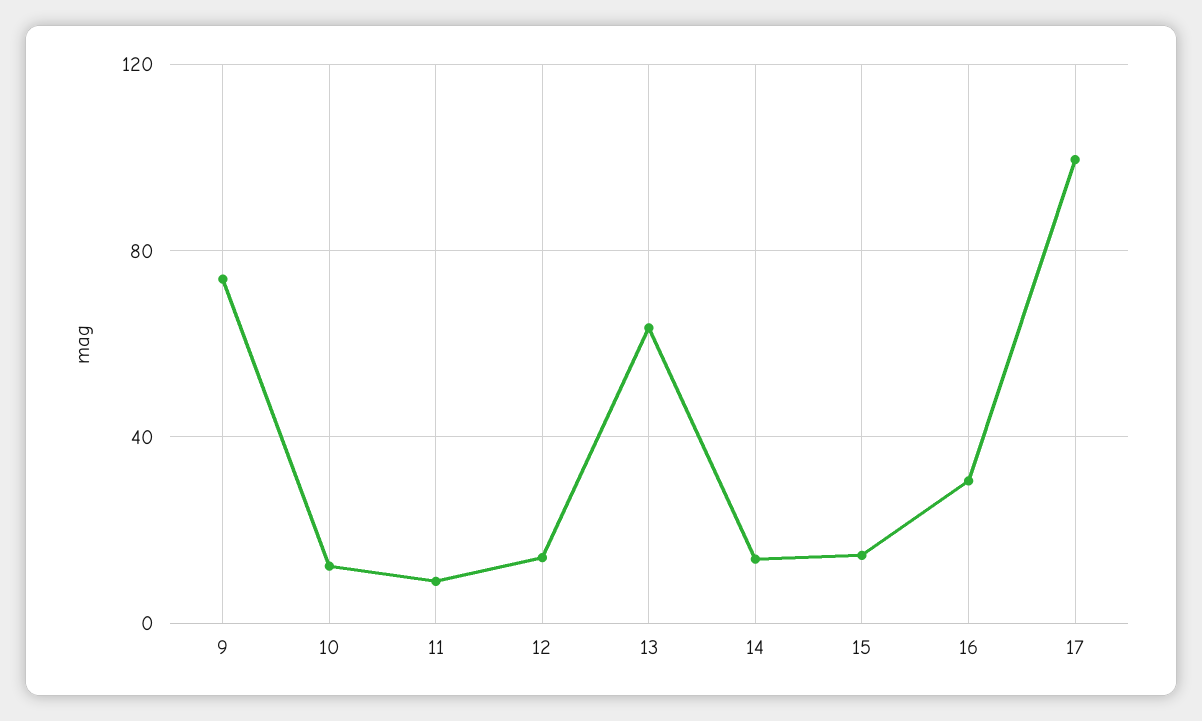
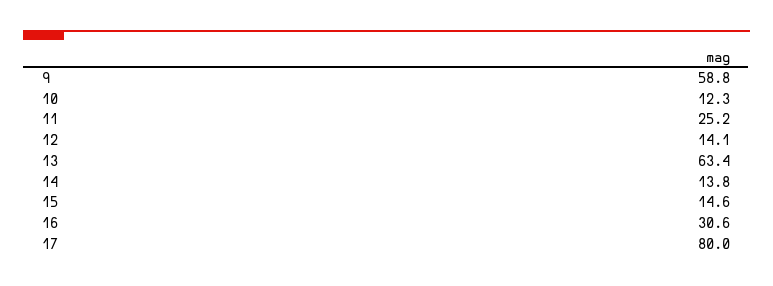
9: 75 -> 58.8
11: 10 -> 25.2
17: 100 -> 80

